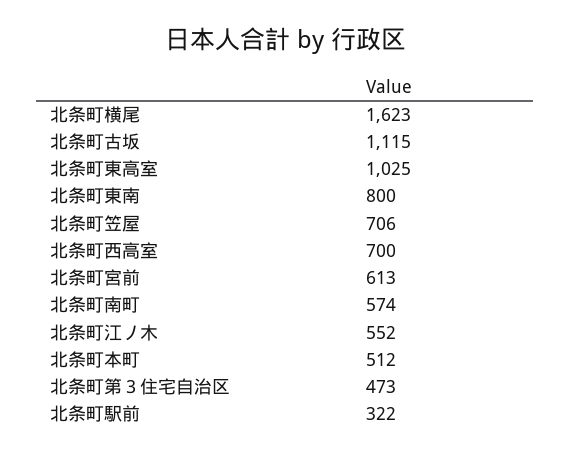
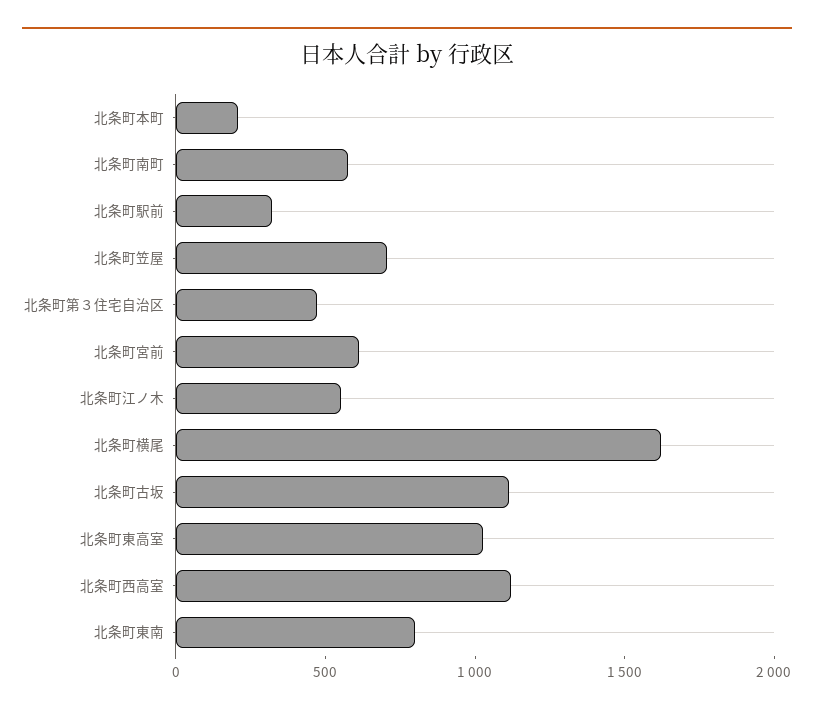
北条町西高室: 700 -> 1100
北条町本町: 512 -> 200

